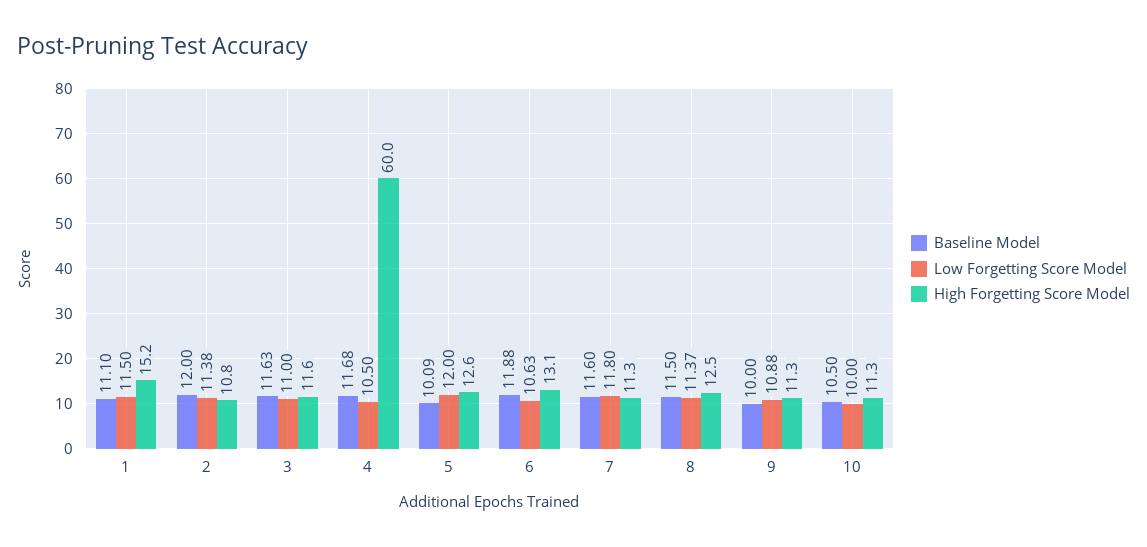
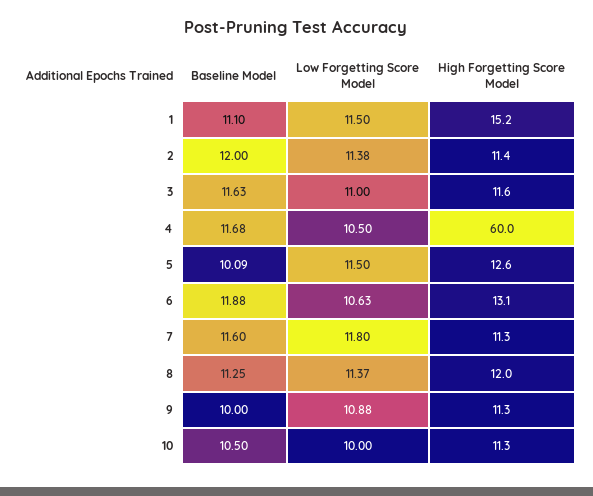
High Forgetting Score Model, 2: 10.8 -> 11.4
Low Forgetting Score Model, 5: 12 -> 11.5
Baseline Model, 8: 11.5 -> 11.25
High Forgetting Score Model, 8: 12.5 -> 12

